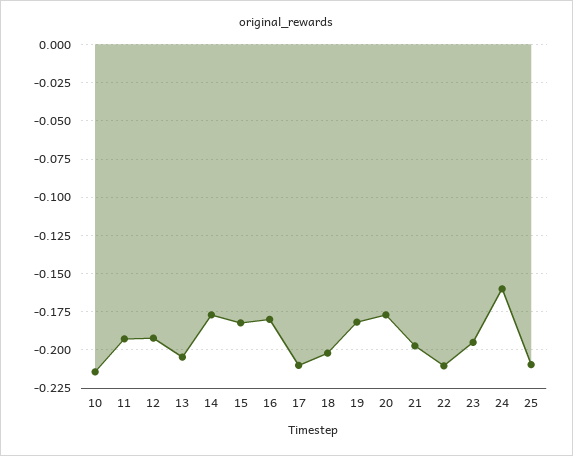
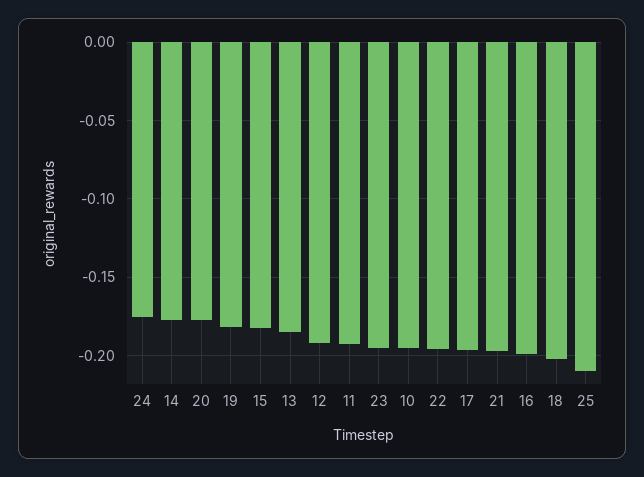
10: -0.215 -> -0.195
13: -0.205 -> -0.185
16: -0.18 -> -0.2
17: -0.21 -> -0.195
22: -0.21 -> -0.195
24: -0.16 -> -0.175

